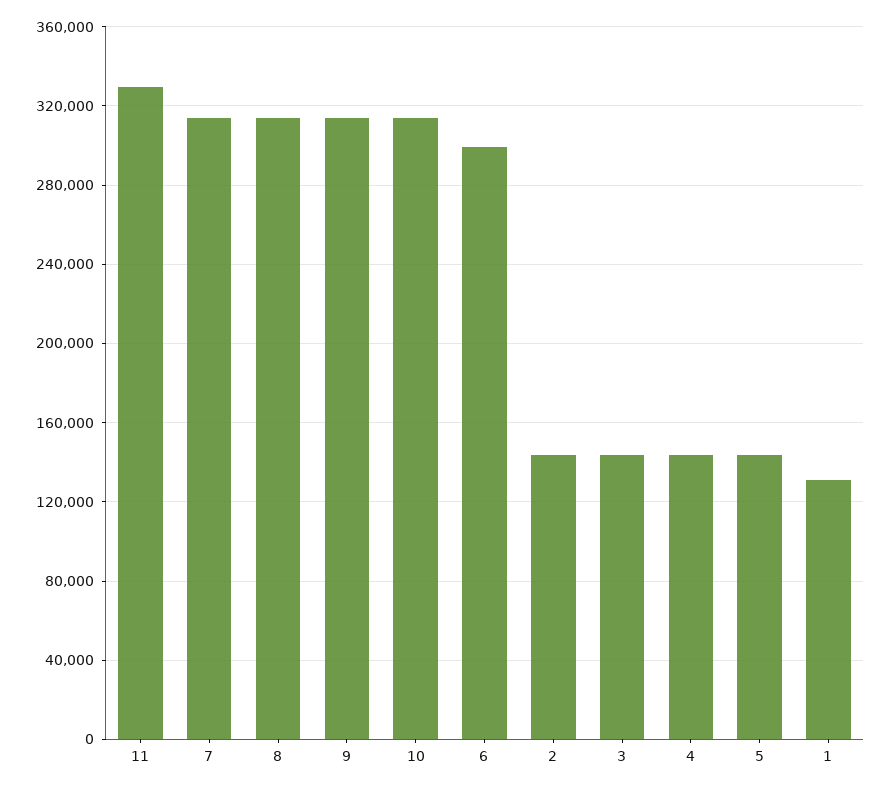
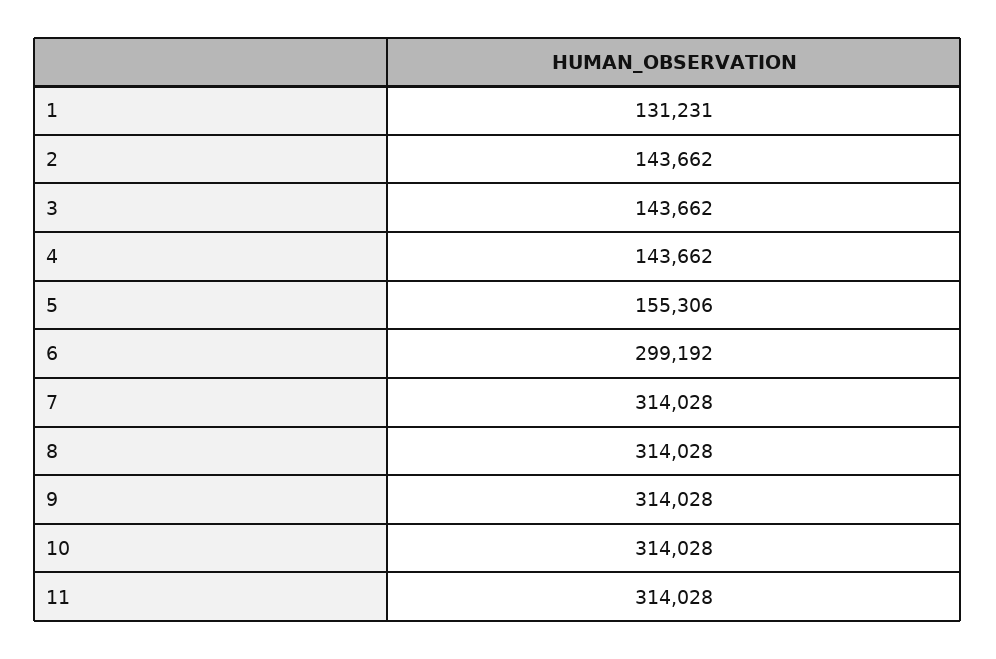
11: 330000 -> 314028
5: 145000 -> 155306

